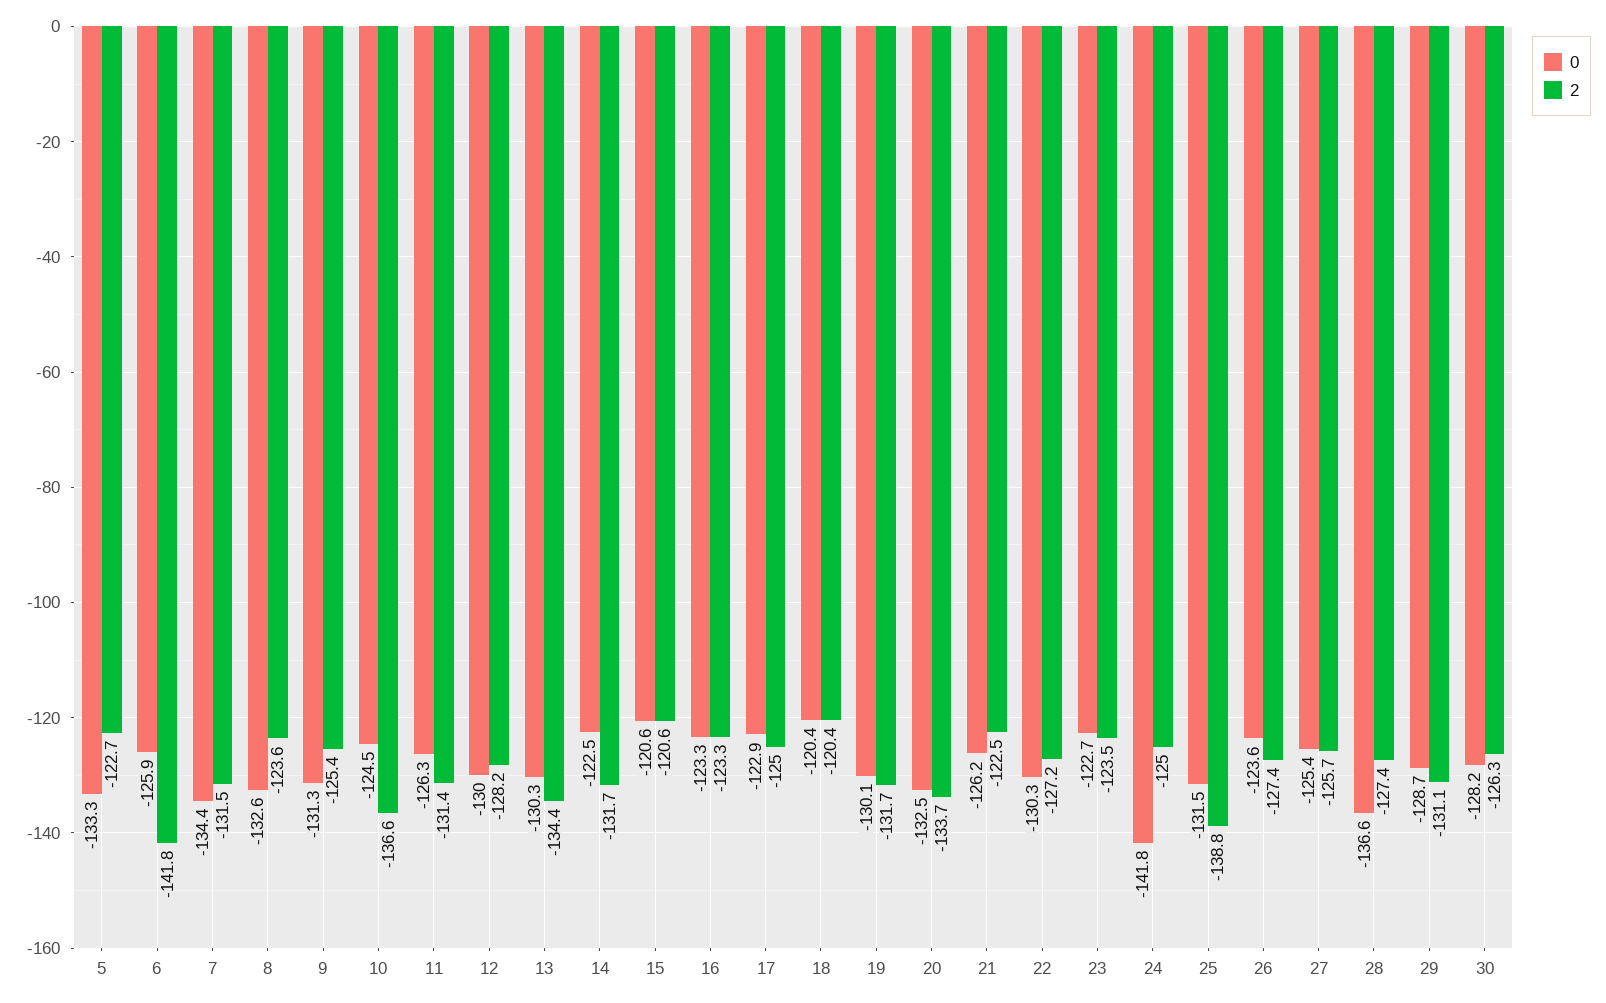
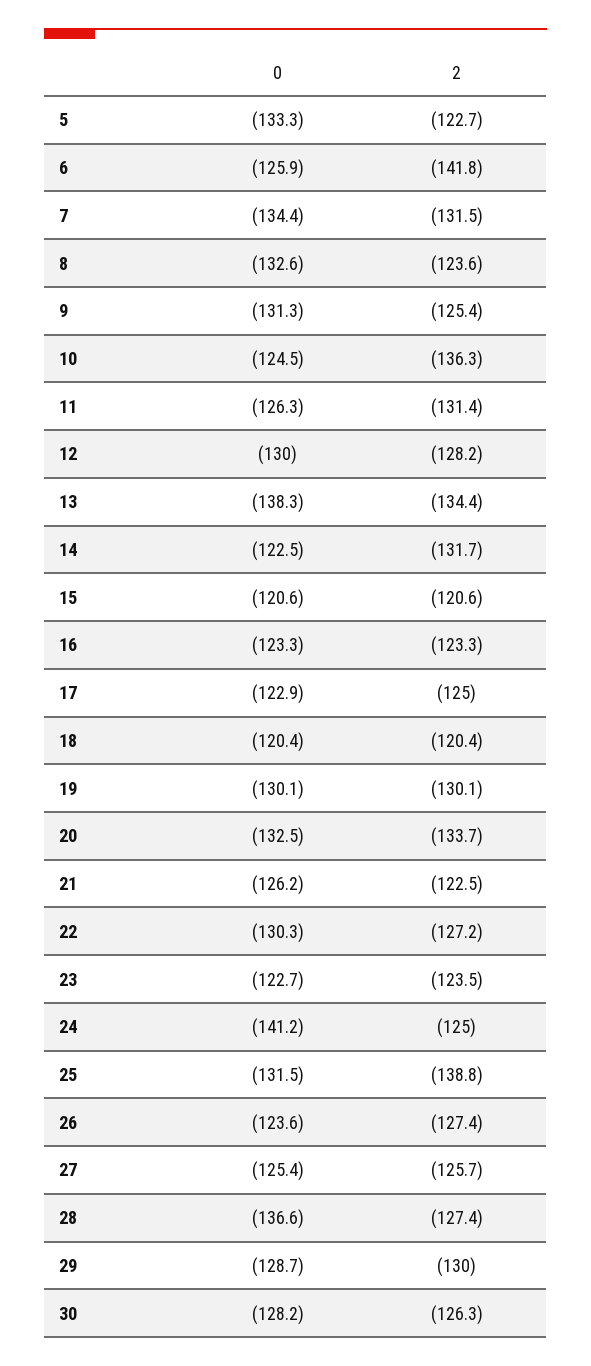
2, 10: -136.6 -> -136.3
0, 13: -130.3 -> -138.3
2, 19: -131.7 -> -130.1
0, 24: -141.8 -> -141.2
2, 29: -131.1 -> -130

